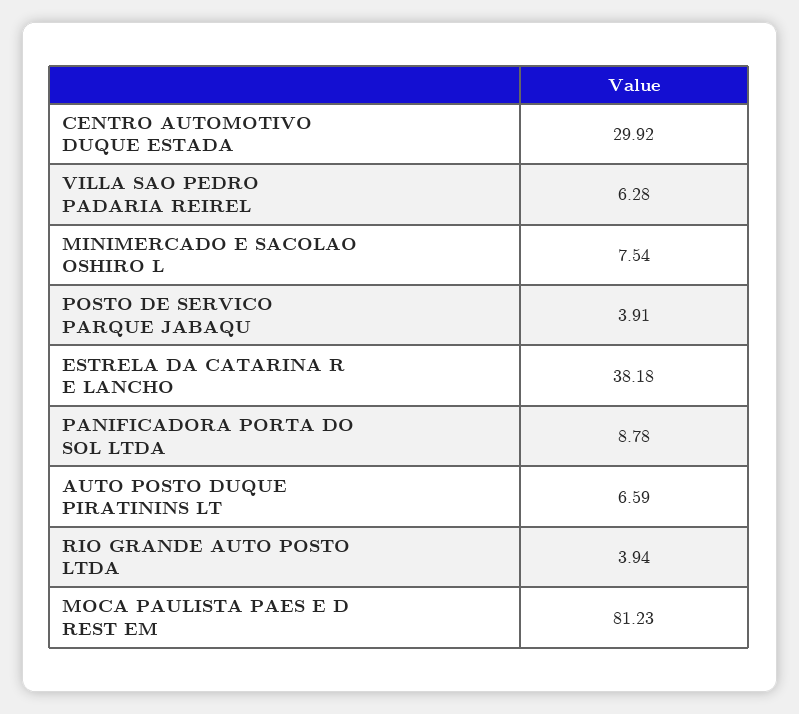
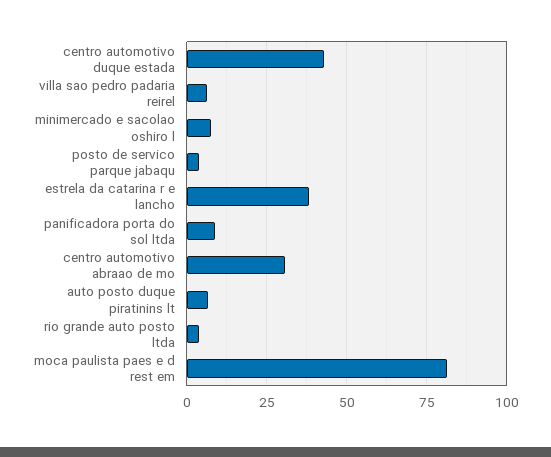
CENTRO AUTOMOTIVO DUQUE ESTADA: 29.92 -> 42.5
centro automotivo abraao de mo: none -> 30

